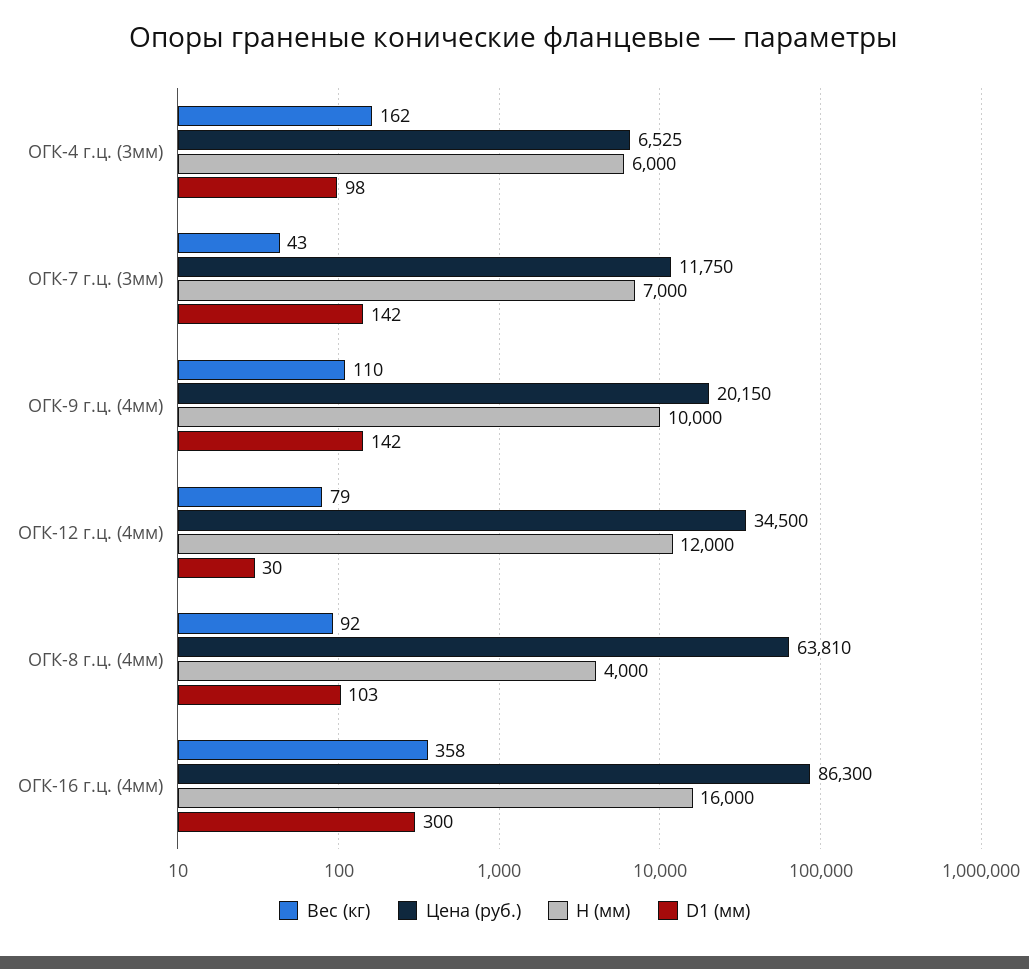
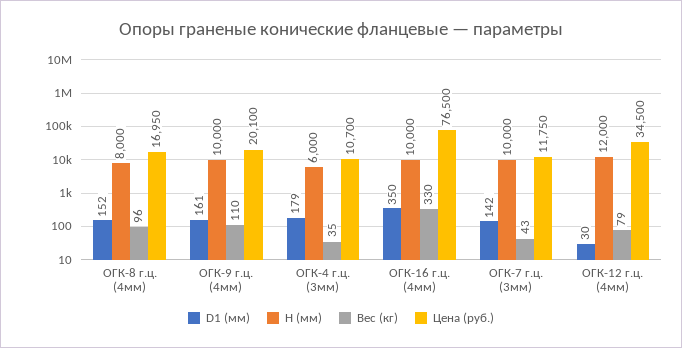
Вес (кг), ОГК-4 г.ц. (3мм): 162 -> 35
Цена (руб.), ОГК-4 г.ц. (3мм): 6525 -> 10700
D1 (мм), ОГК-4 г.ц. (3мм): 98 -> 179
H (мм), ОГК-7 г.ц. (3мм): 7000 -> 10000
Цена (руб.), ОГК-9 г.ц. (4мм): 20150 -> 20100
D1 (мм), ОГК-9 г.ц. (4мм): 142 -> 161
Вес (кг), ОГК-8 г.ц. (4мм): 92 -> 96
Цена (руб.), ОГК-8 г.ц. (4мм): 63810 -> 16950
H (мм), ОГК-8 г.ц. (4мм): 4000 -> 8000
D1 (мм), ОГК-8 г.ц. (4мм): 103 -> 152
Вес (кг), ОГК-16 г.ц. (4мм): 358 -> 330
Цена (руб.), ОГК-16 г.ц. (4мм): 86300 -> 76500
H (мм), ОГК-16 г.ц. (4мм): 16000 -> 10000
D1 (мм), ОГК-16 г.ц. (4мм): 300 -> 350

